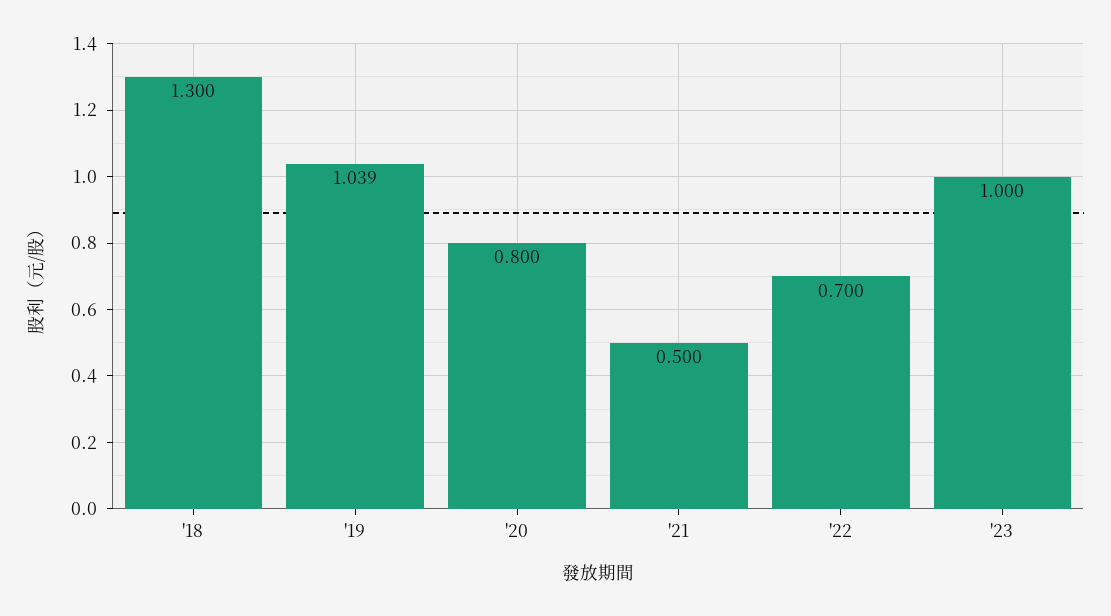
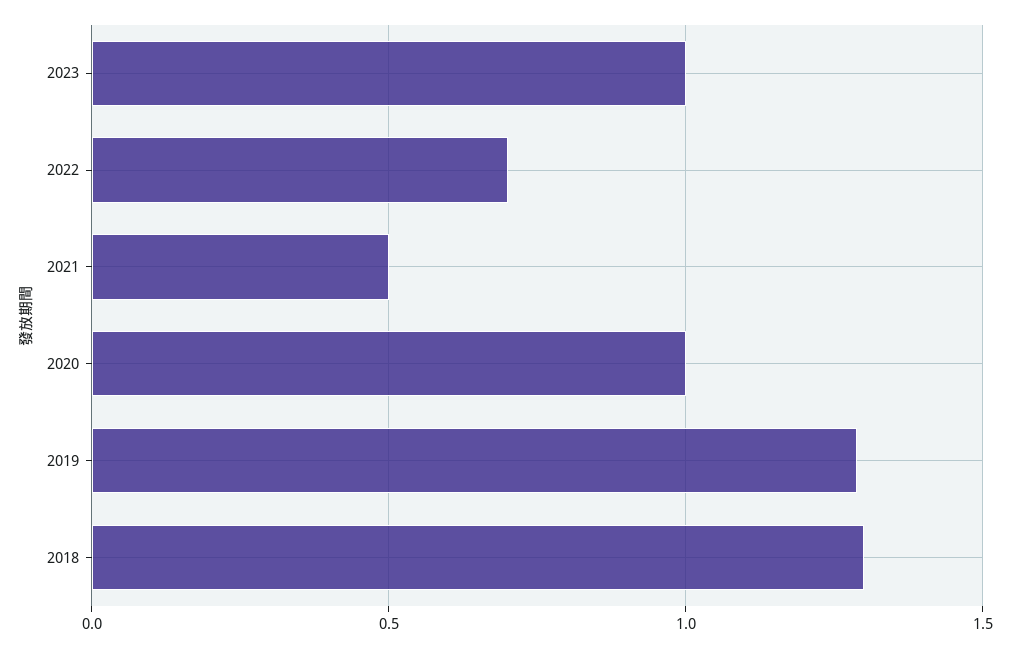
'19: 1.039 -> 1.3
'20: 0.8 -> 1

